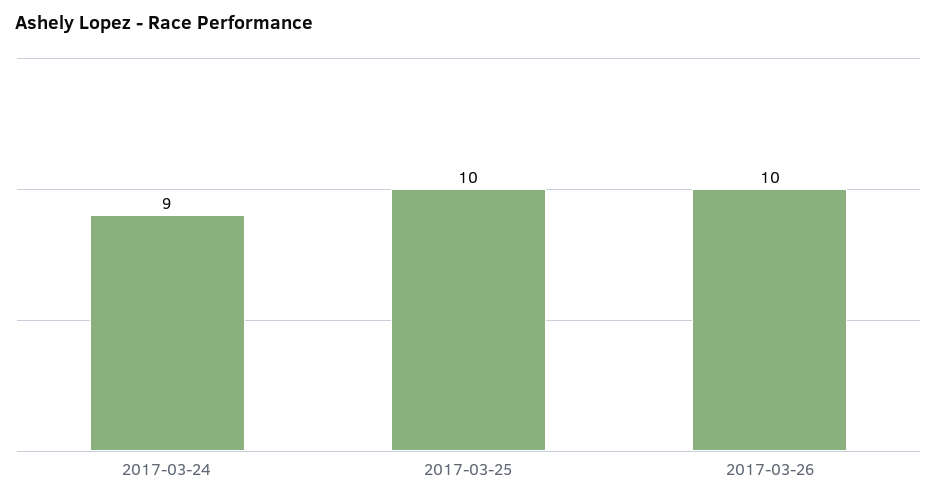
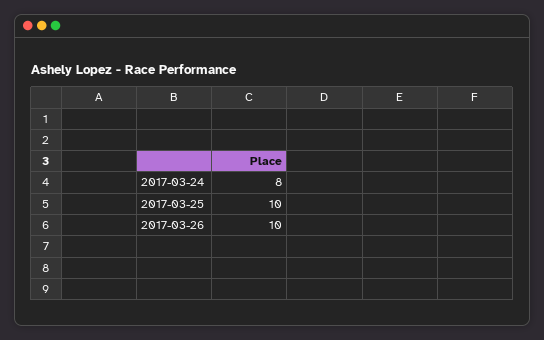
2017-03-24: 9 -> 8

